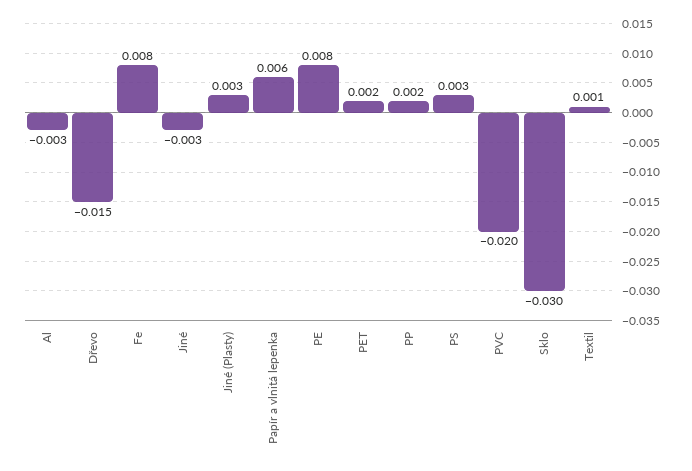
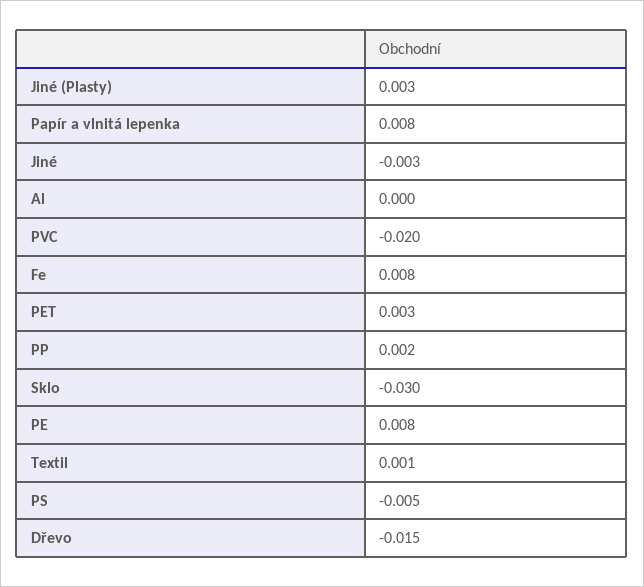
Al: -0.003 -> 0
Papír a vlnitá lepenka: 0.006 -> 0.008
PET: 0.002 -> 0.003
PS: 0.003 -> -0.005

